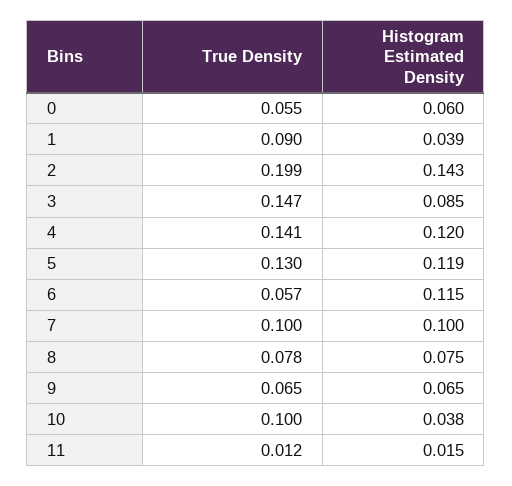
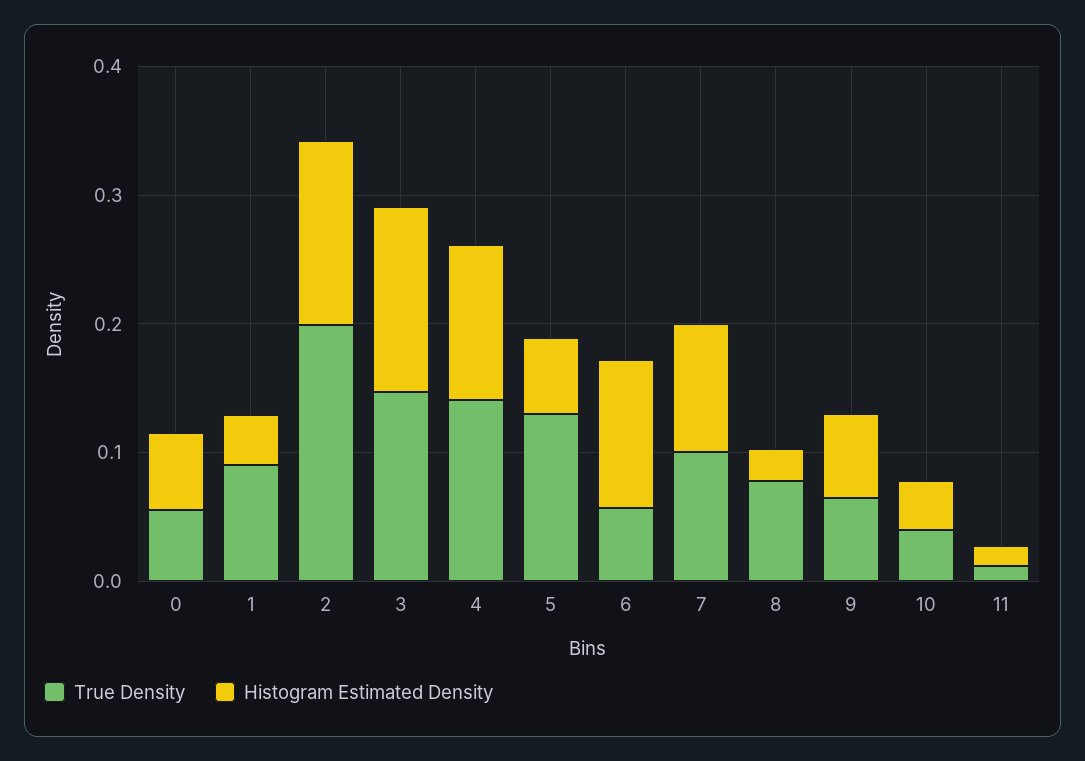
Histogram Estimated Density, 3: 0.085 -> 0.14
Histogram Estimated Density, 5: 0.119 -> 0.06
Histogram Estimated Density, 8: 0.075 -> 0.02
True Density, 10: 0.1 -> 0.04

